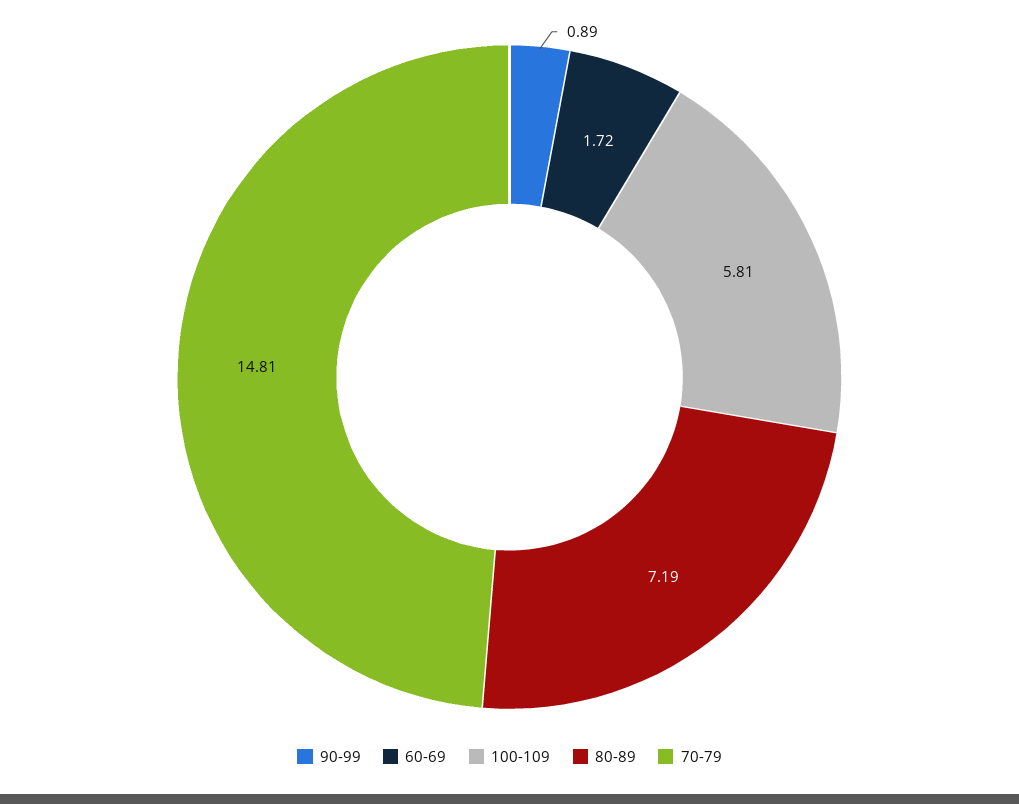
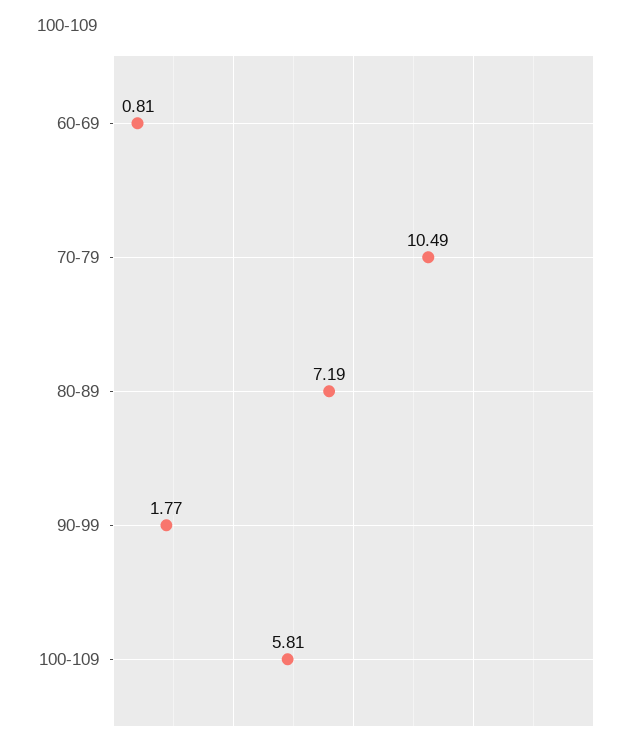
90-99: 0.89 -> 1.77
60-69: 1.72 -> 0.81
70-79: 14.81 -> 10.49

